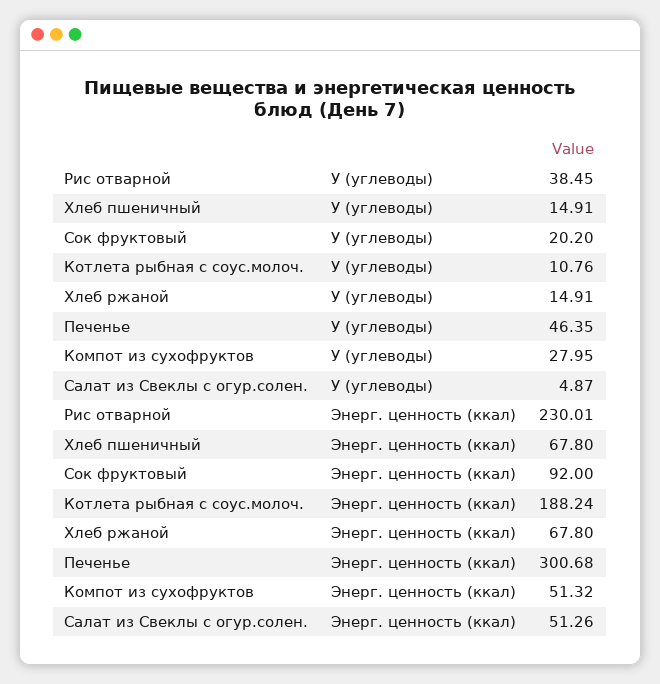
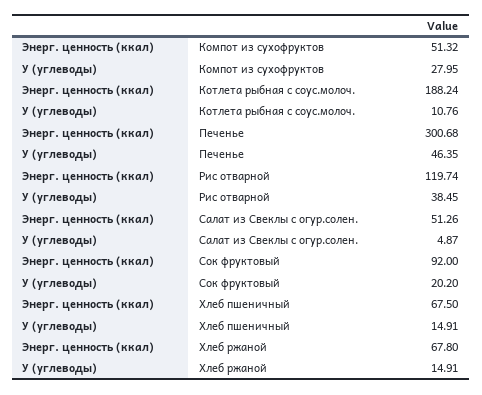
Рис отварной, Энерг. ценность (ккал): 230.01 -> 119.74
Хлеб пшеничный, Энерг. ценность (ккал): 67.8 -> 67.5

